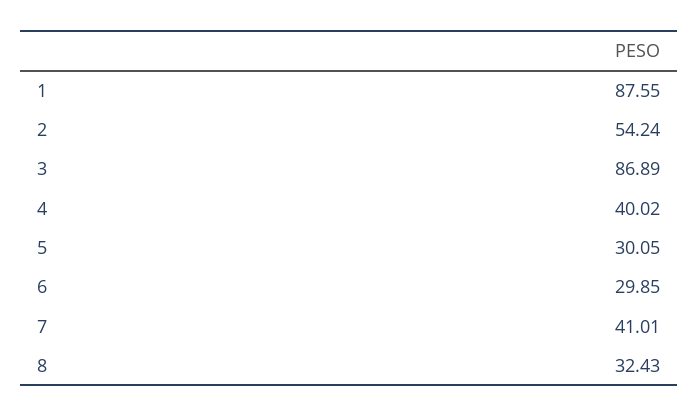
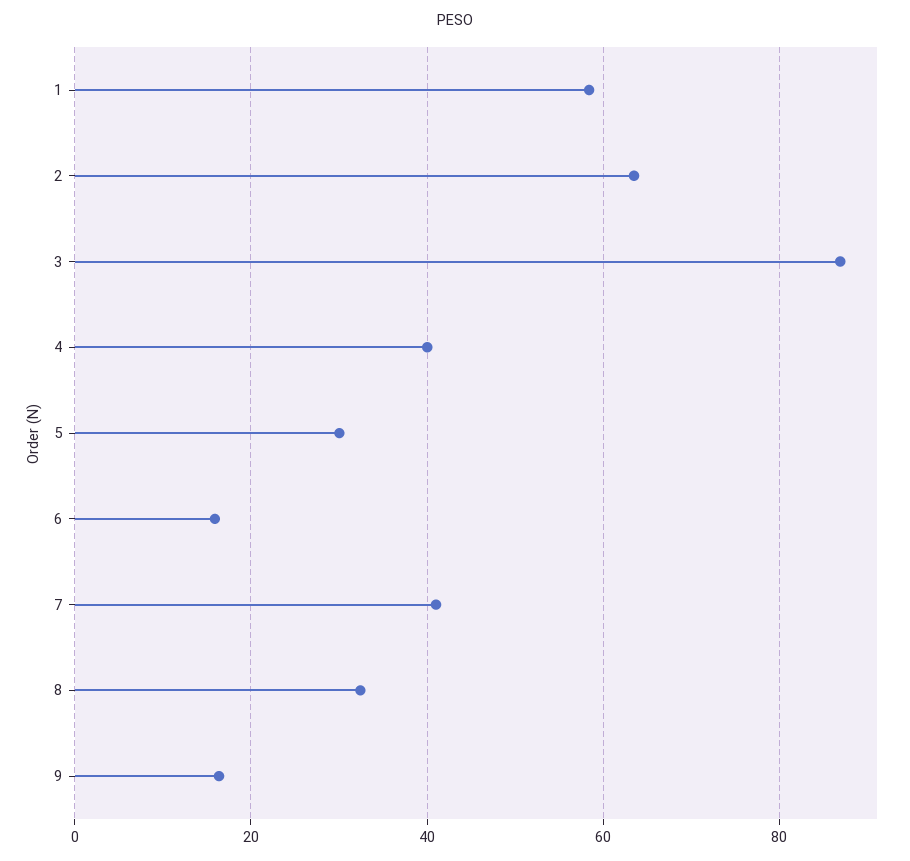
1: 87.55 -> 58
2: 54.24 -> 64
6: 29.85 -> 16
9: none -> 16

